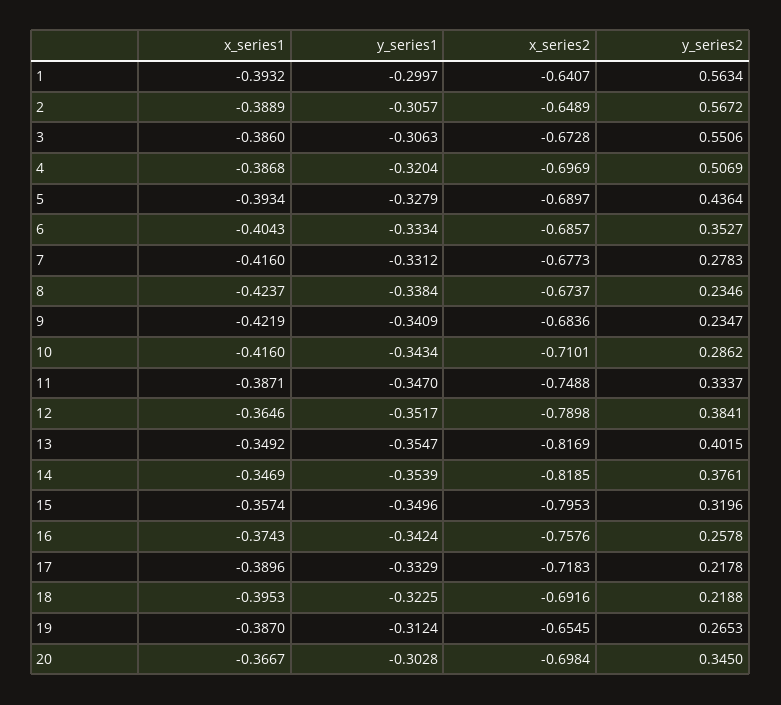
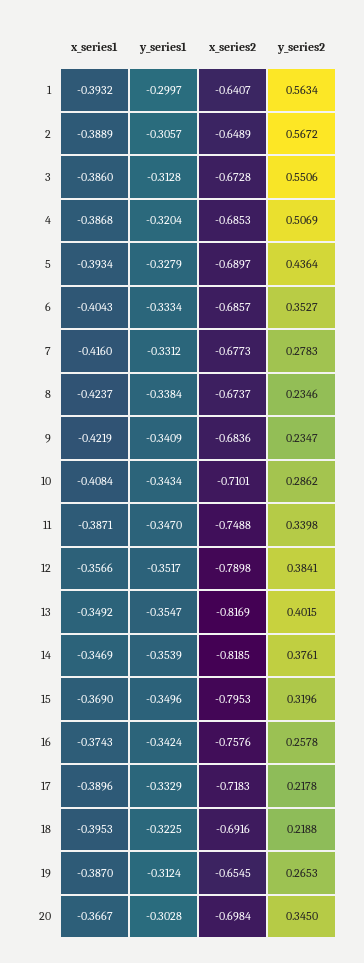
y_series1, 3: -0.3063 -> -0.3128
x_series2, 4: -0.6969 -> -0.6853
x_series1, 10: -0.416 -> -0.4084
y_series2, 11: 0.3337 -> 0.3398
x_series1, 12: -0.3646 -> -0.3566
x_series1, 15: -0.3574 -> -0.369

